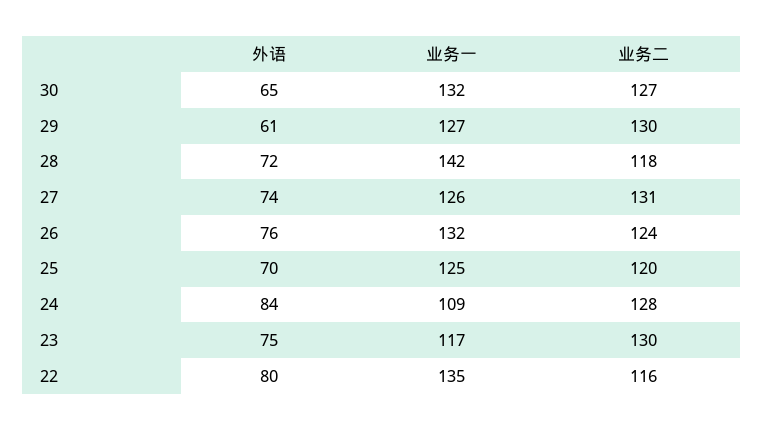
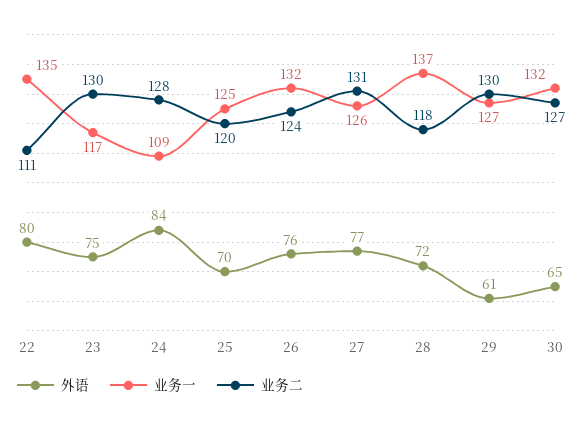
业务一, 28: 142 -> 137
外语, 27: 74 -> 77
业务二, 22: 116 -> 111

